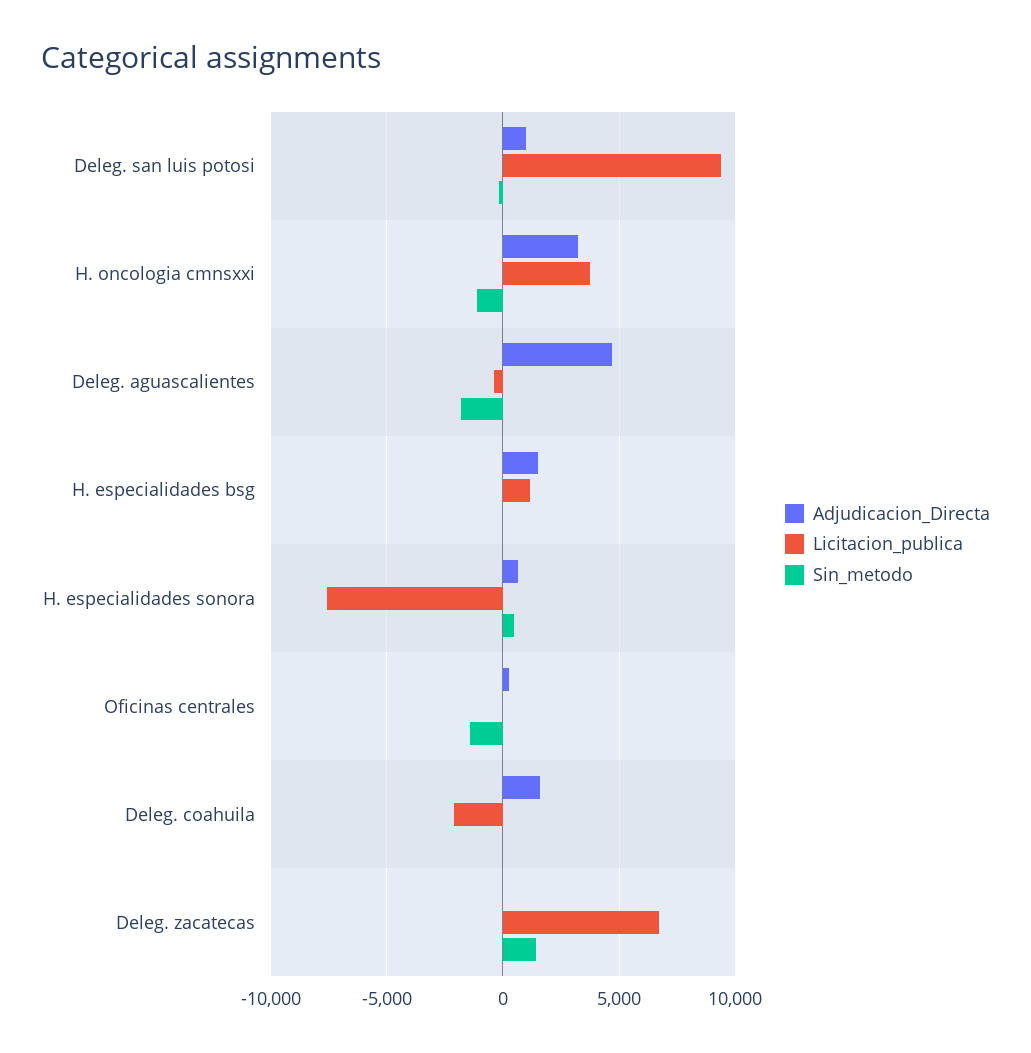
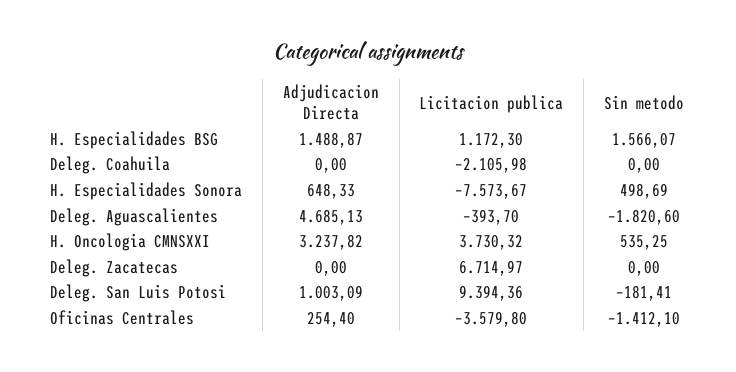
Sin_metodo, H. oncologia cmnsxxi: -1000 -> 535.25
Sin_metodo, H. especialidades bsg: 0 -> 1566.07
Licitacion_publica, Oficinas centrales: 0 -> -3579.8
Adjudicacion_Directa, Deleg. coahuila: 1500 -> 0
Sin_metodo, Deleg. zacatecas: 1500 -> 0

